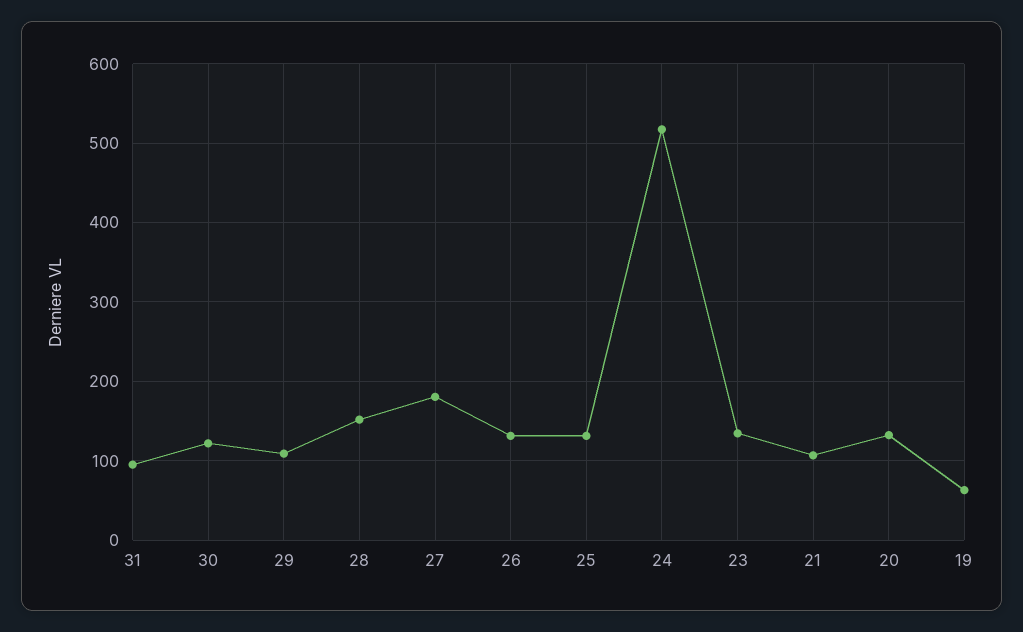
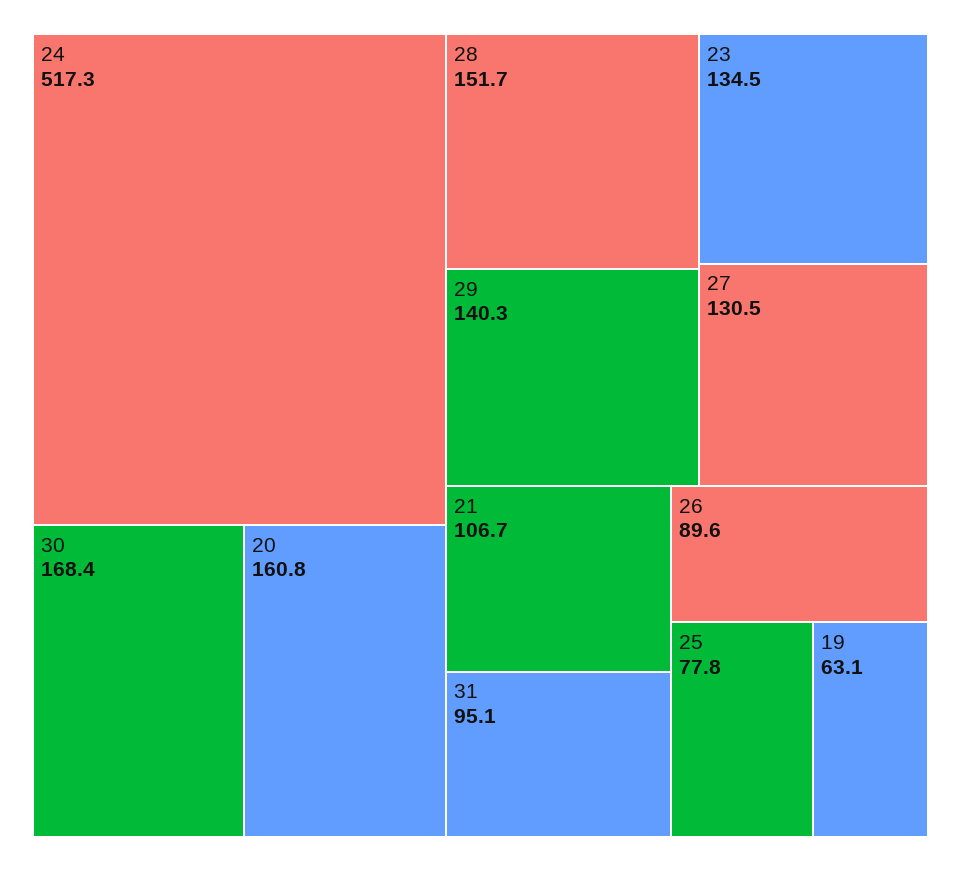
30: 120 -> 168.4
29: 110 -> 140.3
27: 180 -> 130.5
26: 130 -> 89.6
25: 130 -> 77.8
20: 130 -> 160.8

